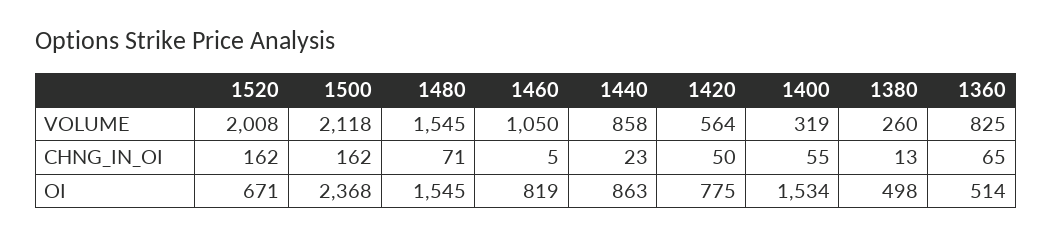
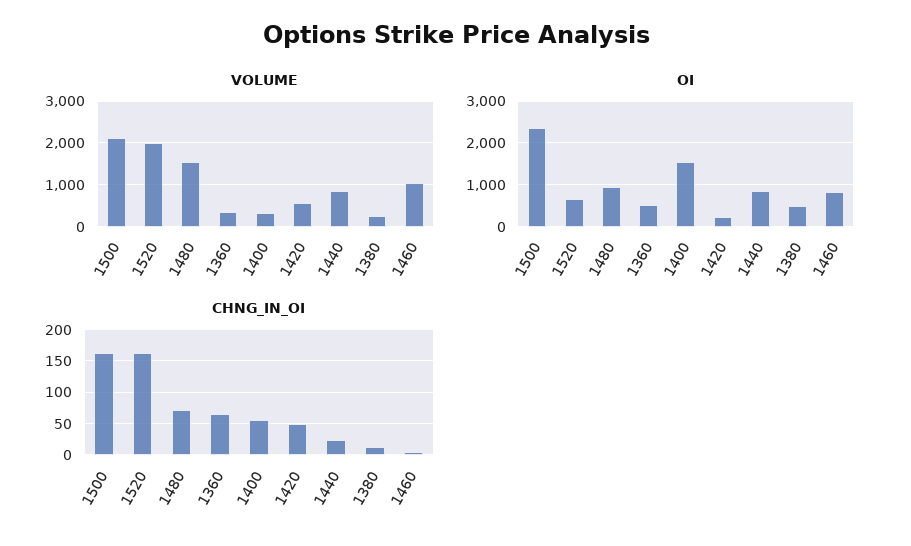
VOLUME, 1360: 825 -> 400
OI, 1480: 1545 -> 1000
OI, 1420: 775 -> 200

